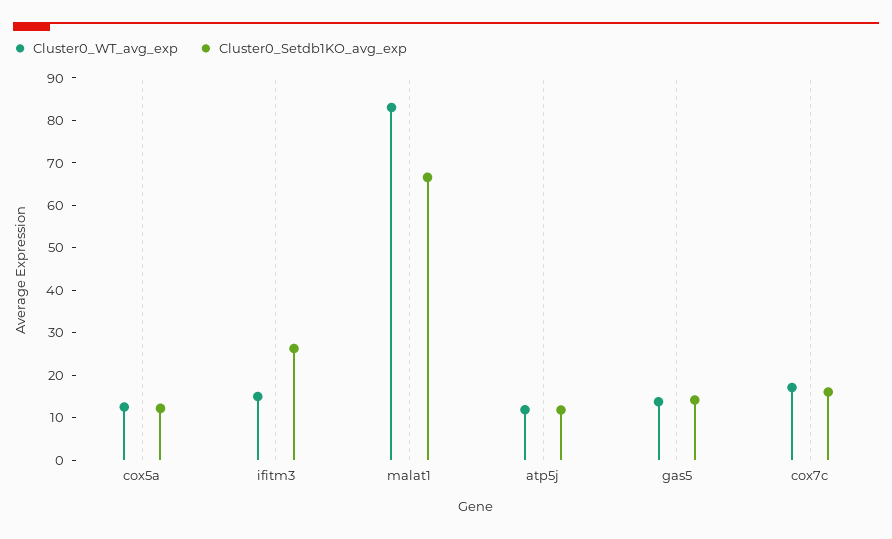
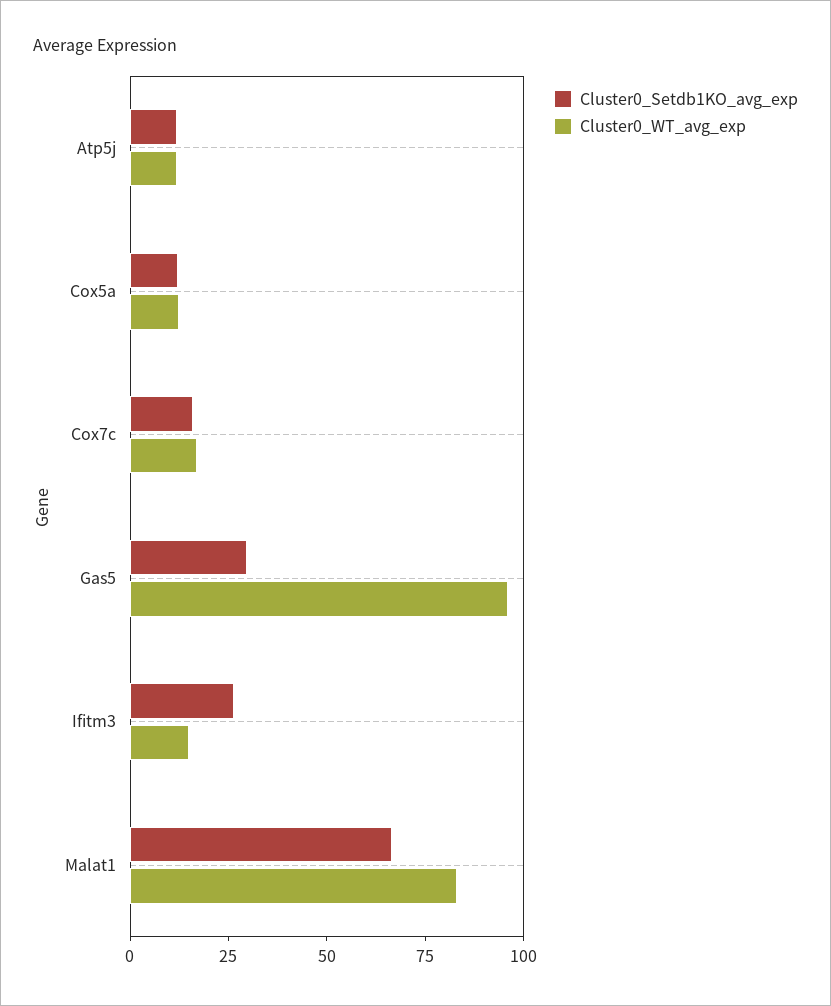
Cluster0_WT_avg_exp, gas5: 14 -> 95
Cluster0_Setdb1KO_avg_exp, gas5: 14 -> 30

